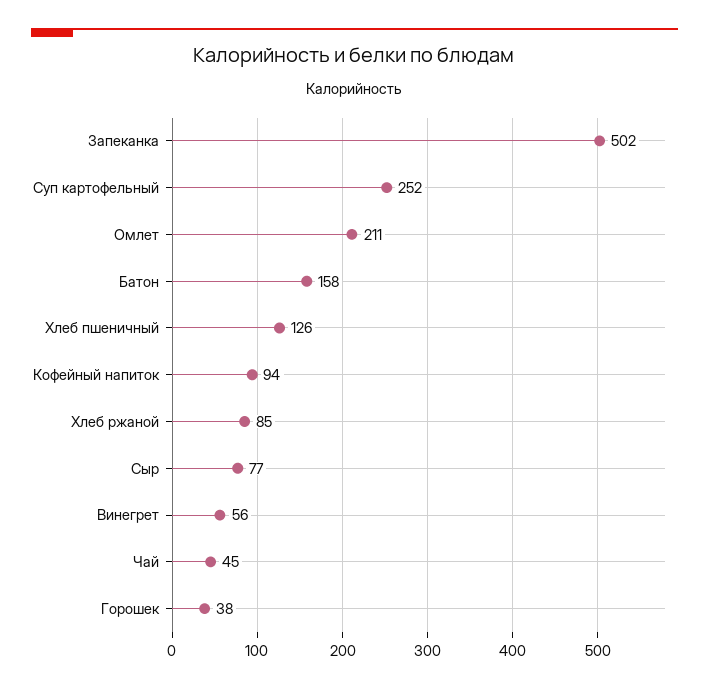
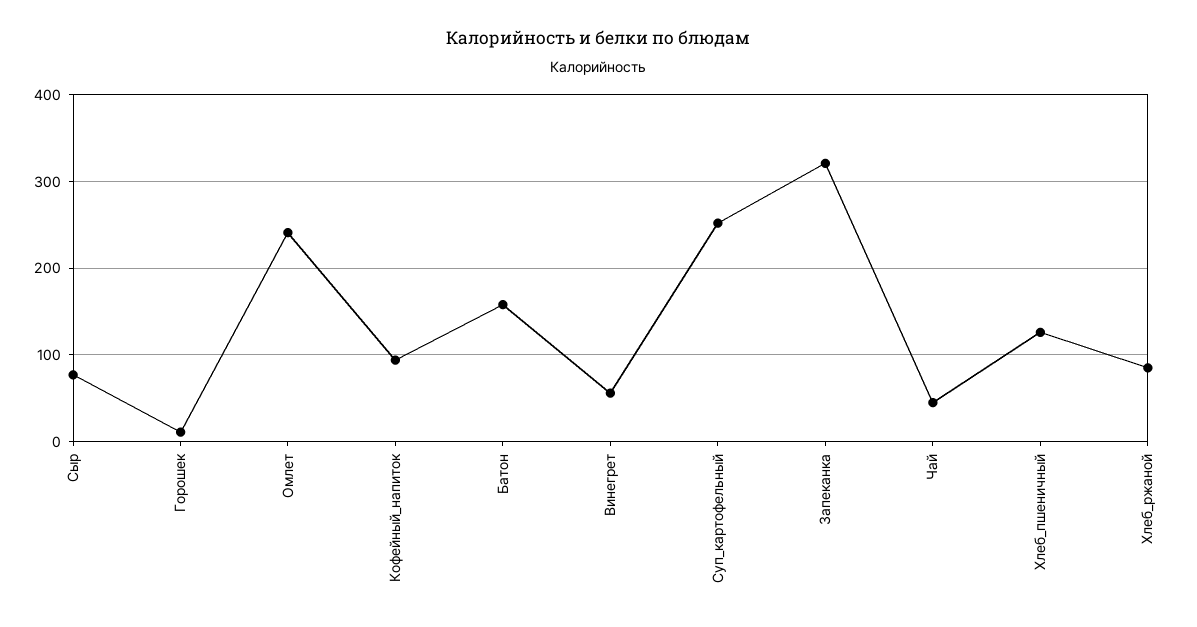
Запеканка: 502 -> 320
Омлет: 211 -> 240
Горошек: 38 -> 10

